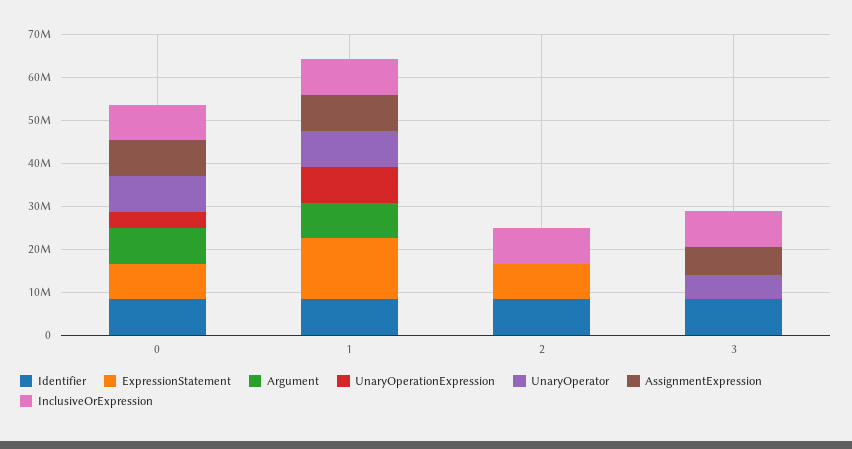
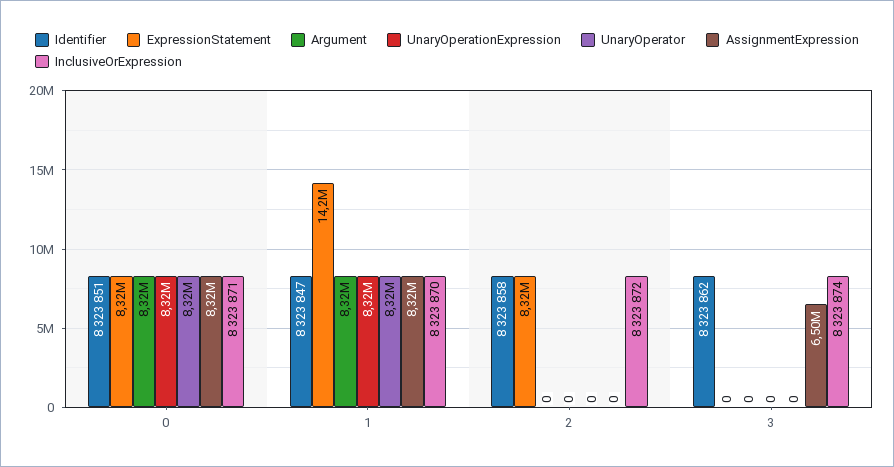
UnaryOperationExpression, 0: 4000000 -> 8320000
UnaryOperator, 3: 6000000 -> 0

